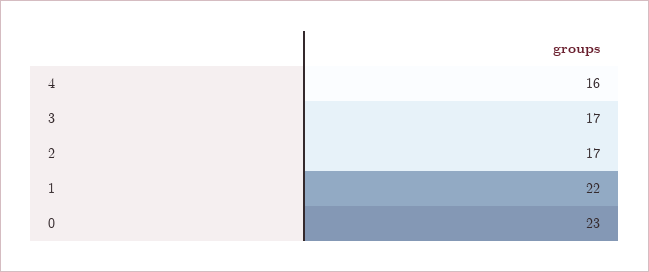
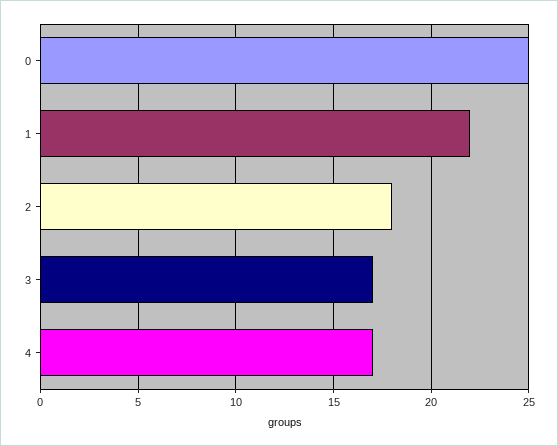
4: 16 -> 17
2: 17 -> 18
0: 23 -> 25

